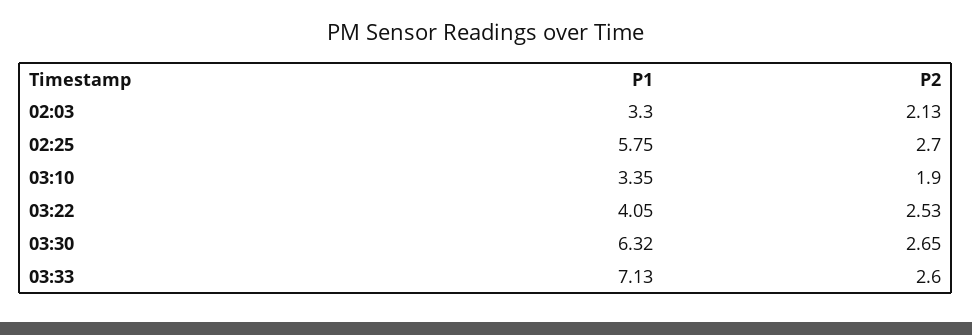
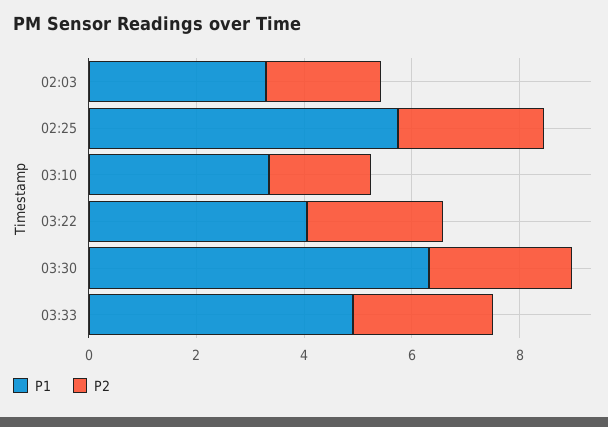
P1, 03:33: 7.13 -> 5

